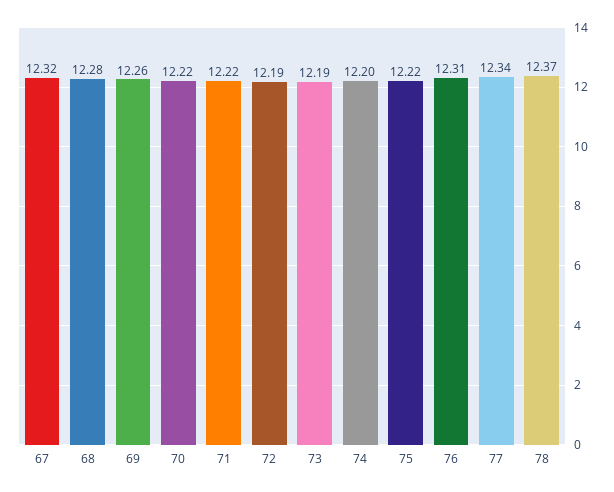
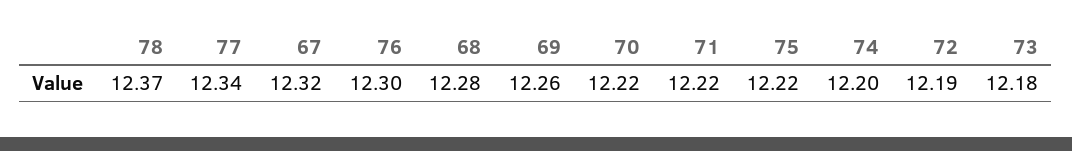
73: 12.19 -> 12.18
76: 12.31 -> 12.3

